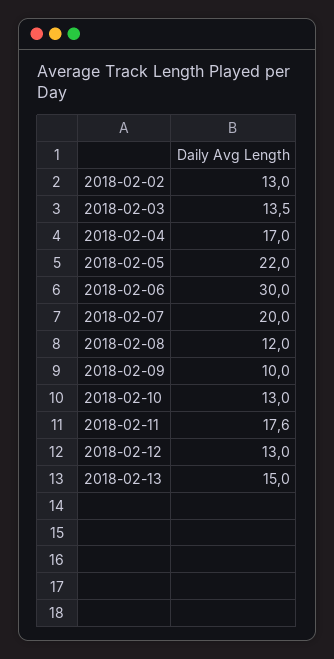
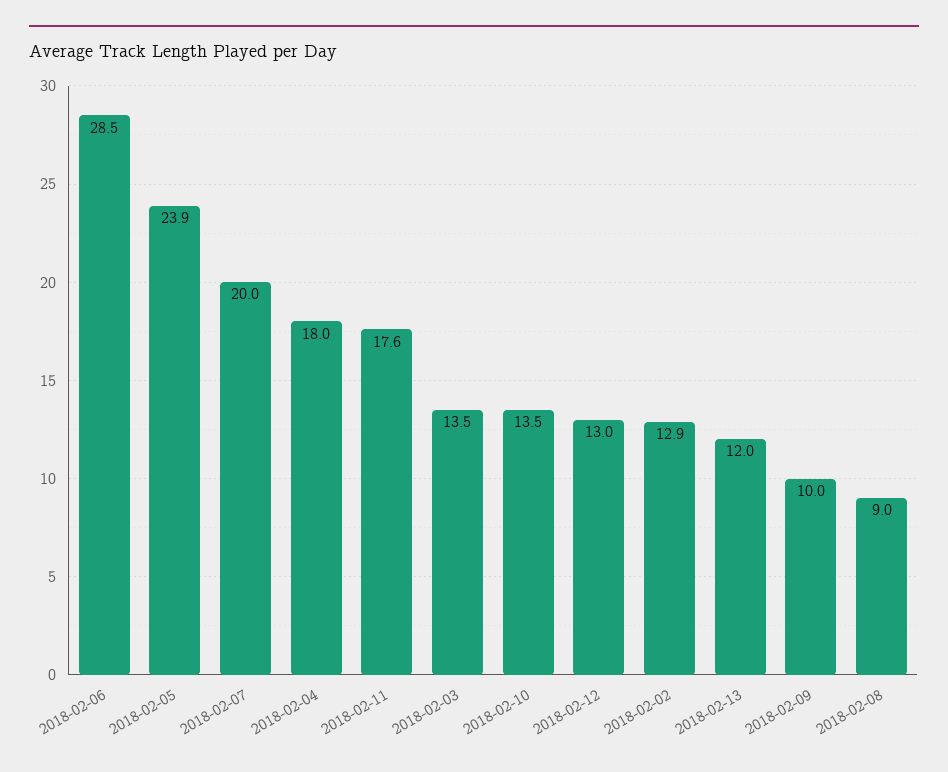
2018-02-02: 13 -> 12.9
2018-02-04: 17 -> 18
2018-02-05: 22 -> 23.9
2018-02-06: 30 -> 28.5
2018-02-08: 12 -> 9
2018-02-10: 13 -> 13.5
2018-02-13: 15 -> 12

